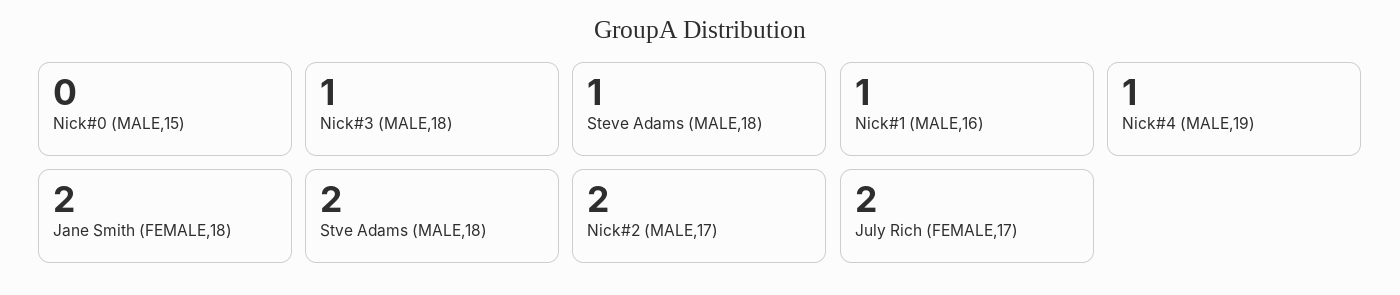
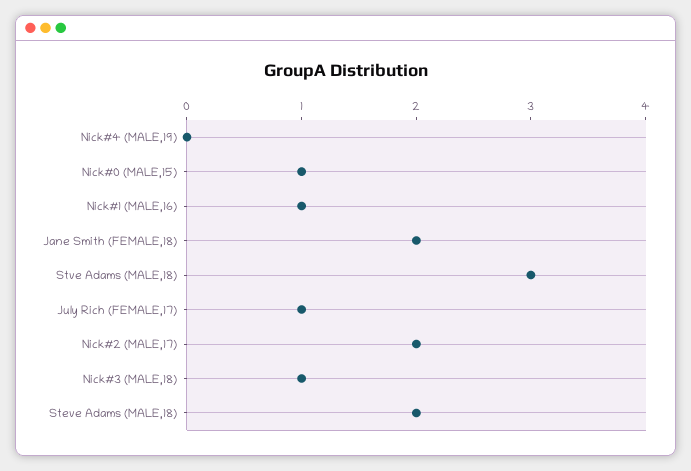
Nick#0 (MALE,15): 0 -> 1
Steve Adams (MALE,18): 1 -> 2
Nick#4 (MALE,19): 1 -> 0
Stve Adams (MALE,18): 2 -> 3
July Rich (FEMALE,17): 2 -> 1

